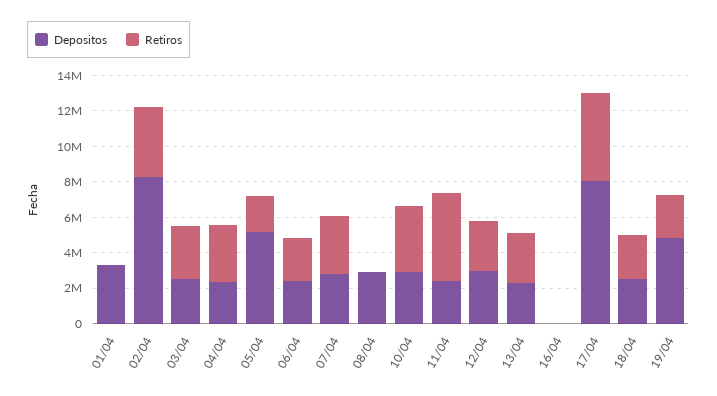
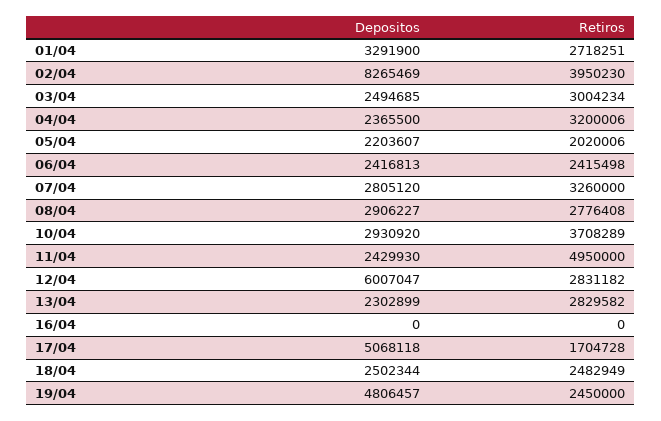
Retiros, 01/04: 0 -> 2718251
Depositos, 05/04: 5000000 -> 2203607
Retiros, 08/04: 0 -> 2776408
Depositos, 12/04: 3000000 -> 6007047
Depositos, 17/04: 8000000 -> 5068118
Retiros, 17/04: 5000000 -> 1704728

